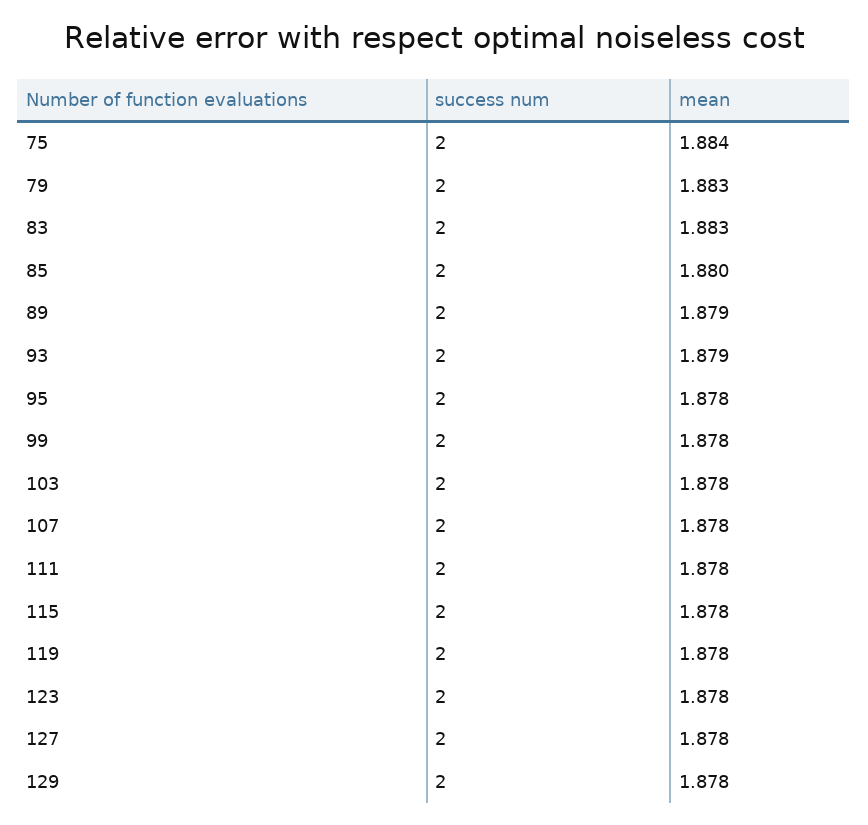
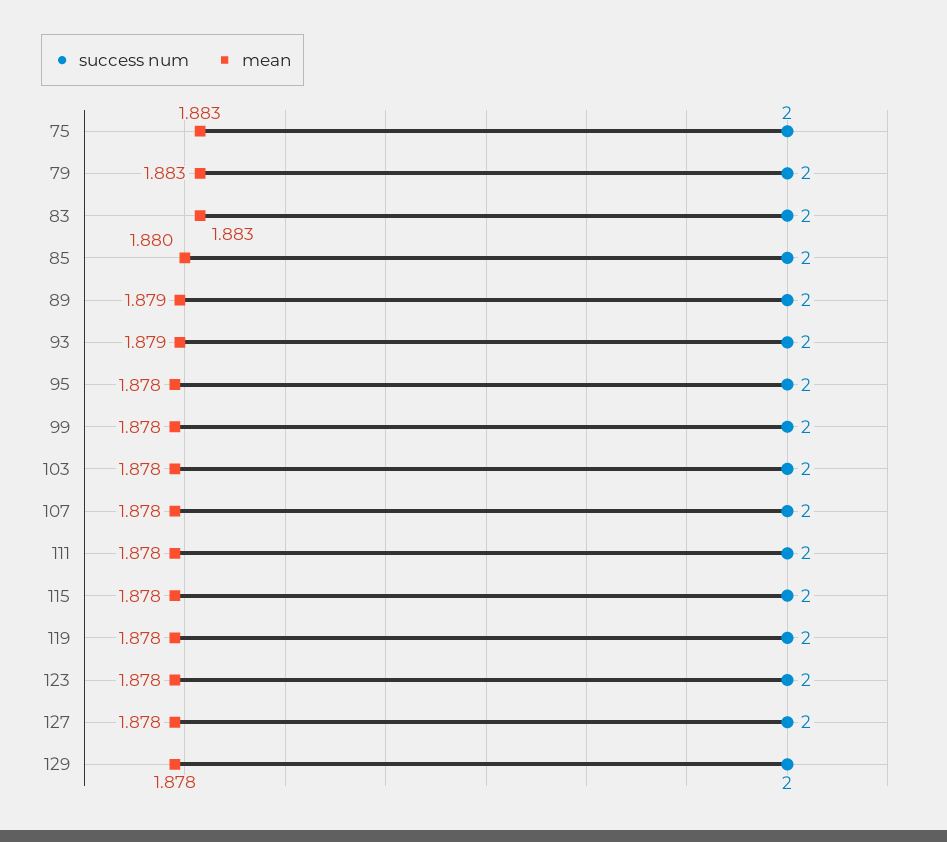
mean, 75: 1.884 -> 1.883

